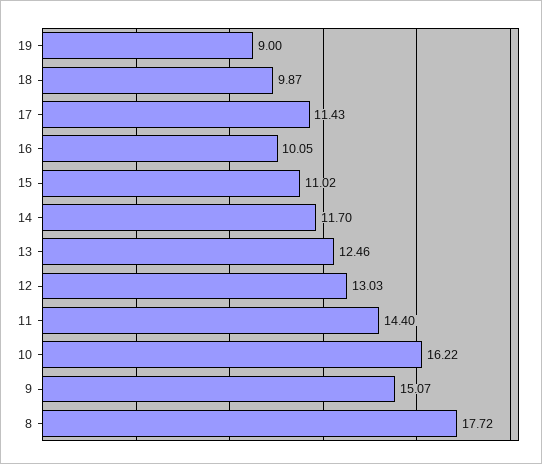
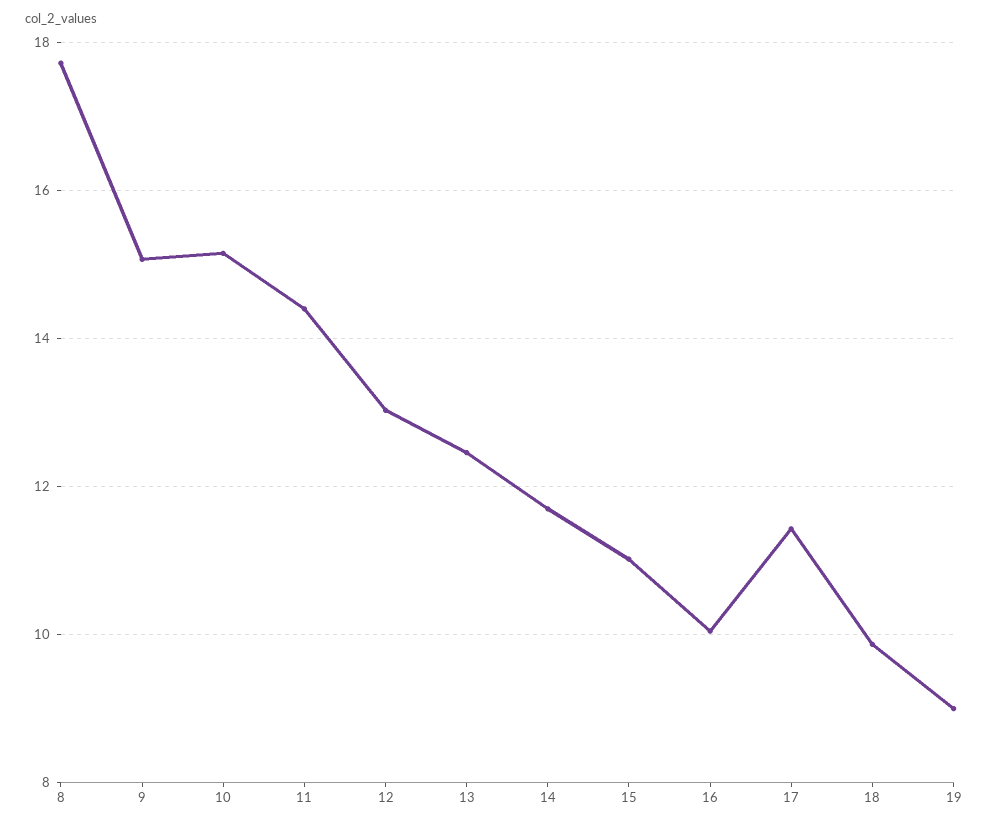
10: 16.22 -> 15.2

